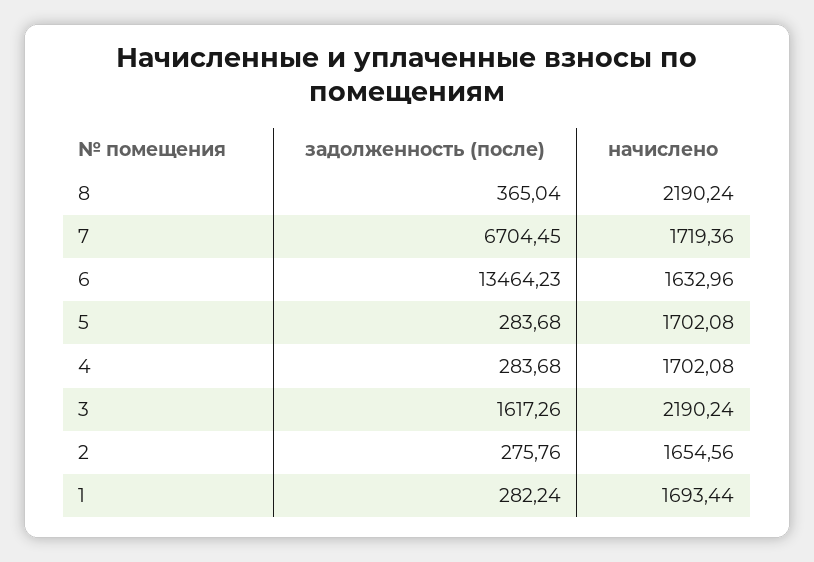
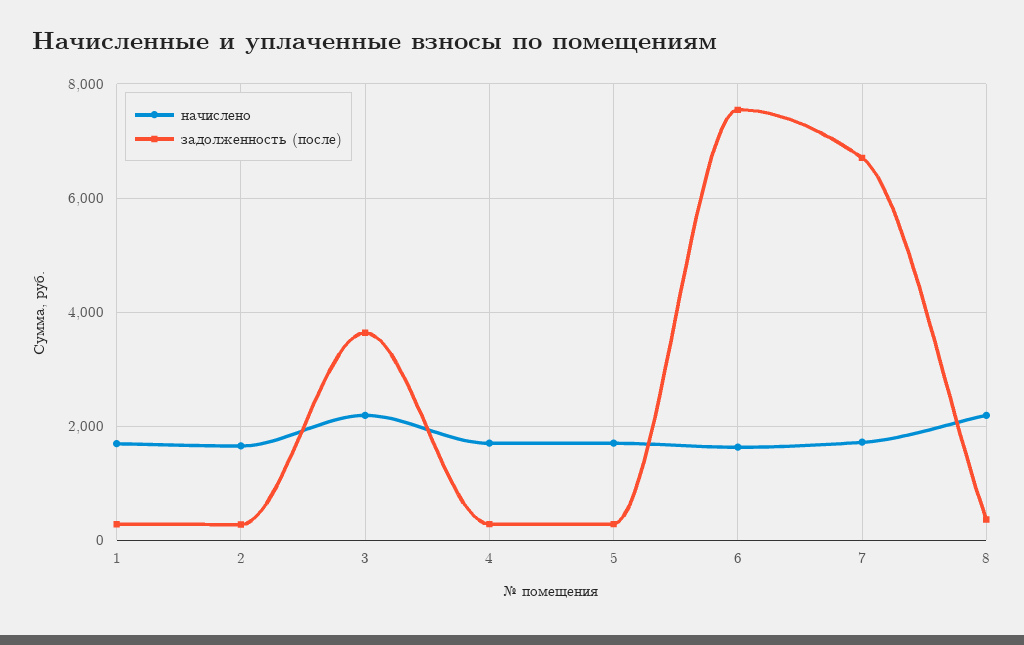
задолженность (после), 6: 13464.23 -> 7600
задолженность (после), 3: 1617.26 -> 3600

